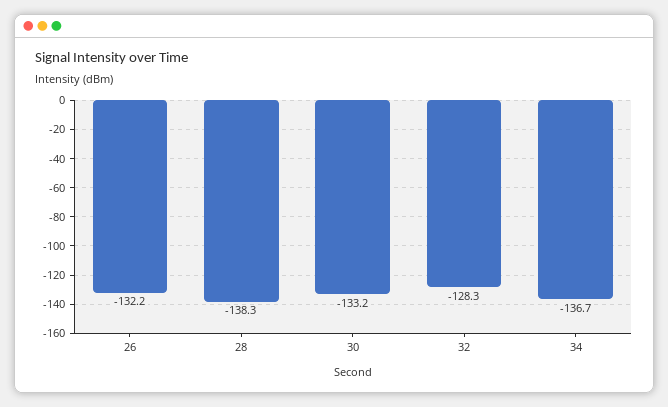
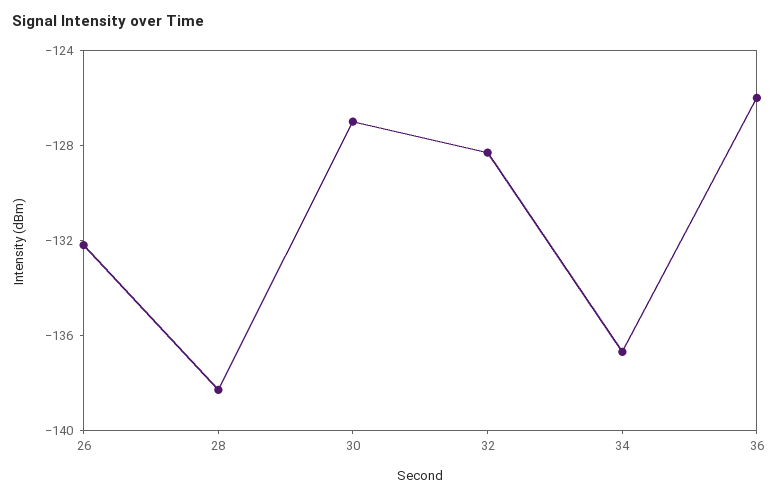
30: -133.2 -> -127
36: none -> -126

